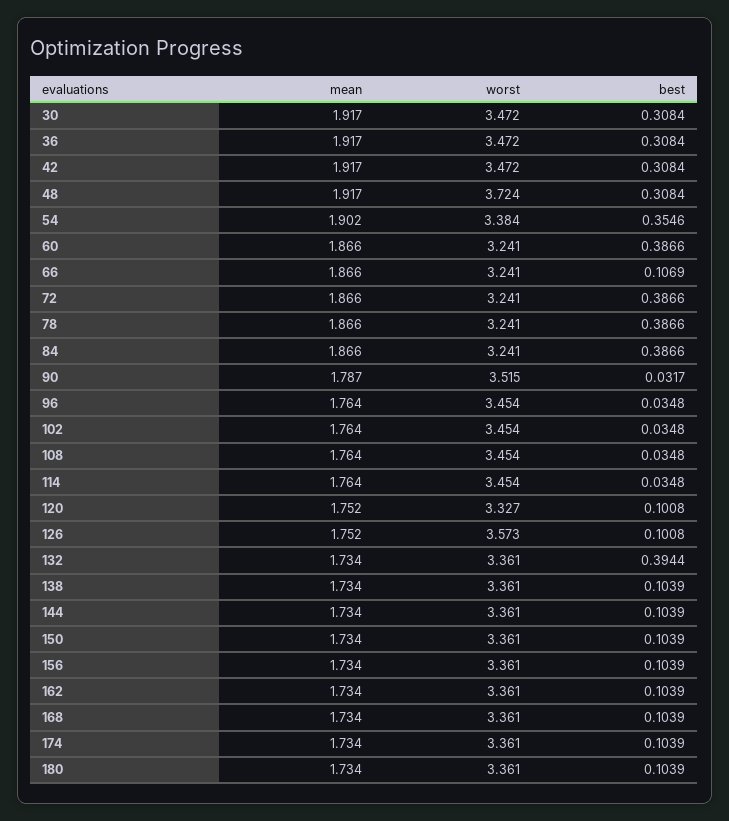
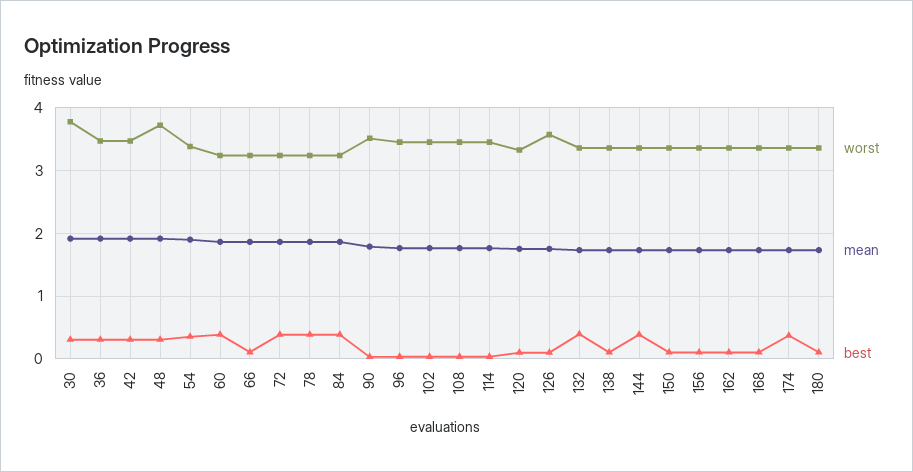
worst, 30: 3.472 -> 3.8
best, 144: 0.1039 -> 0.4
best, 174: 0.1039 -> 0.4

